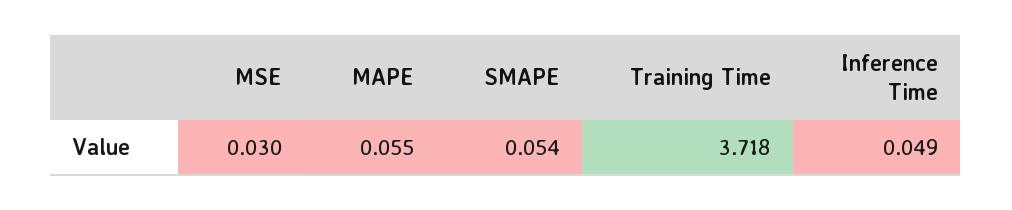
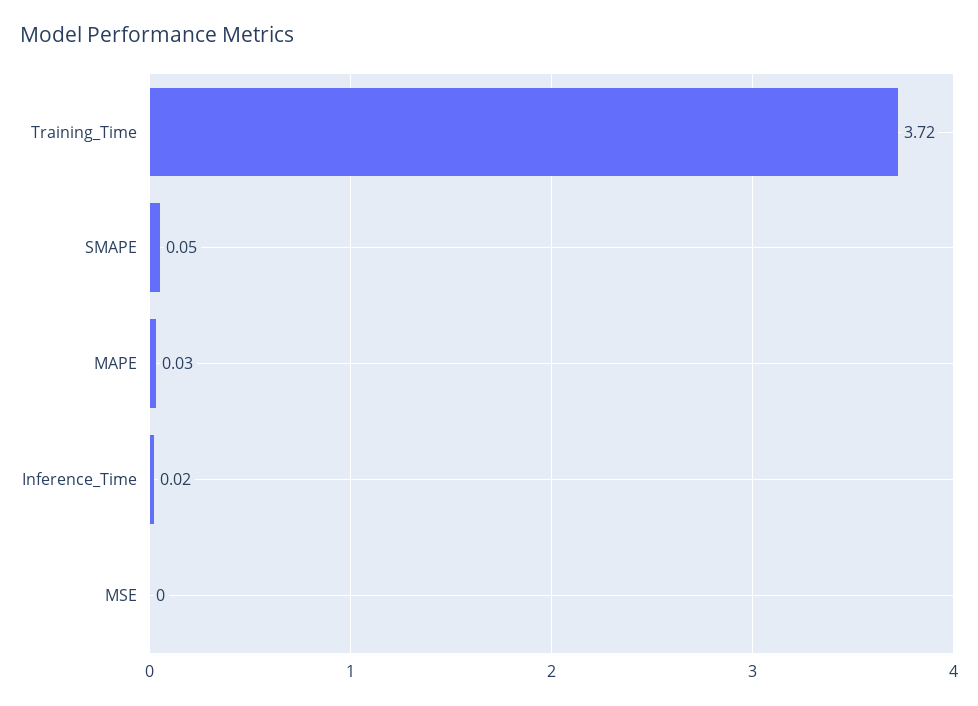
MSE: 0.03 -> 0
MAPE: 0.055 -> 0.03
Inference Time: 0.049 -> 0.02

